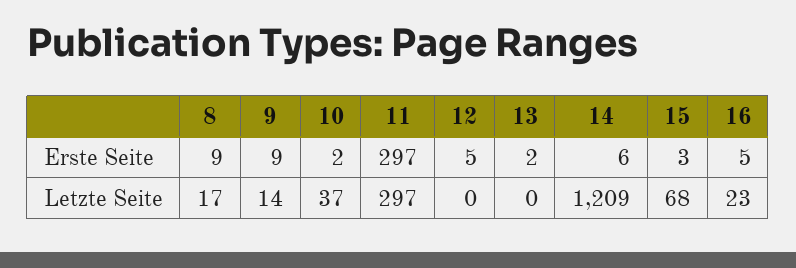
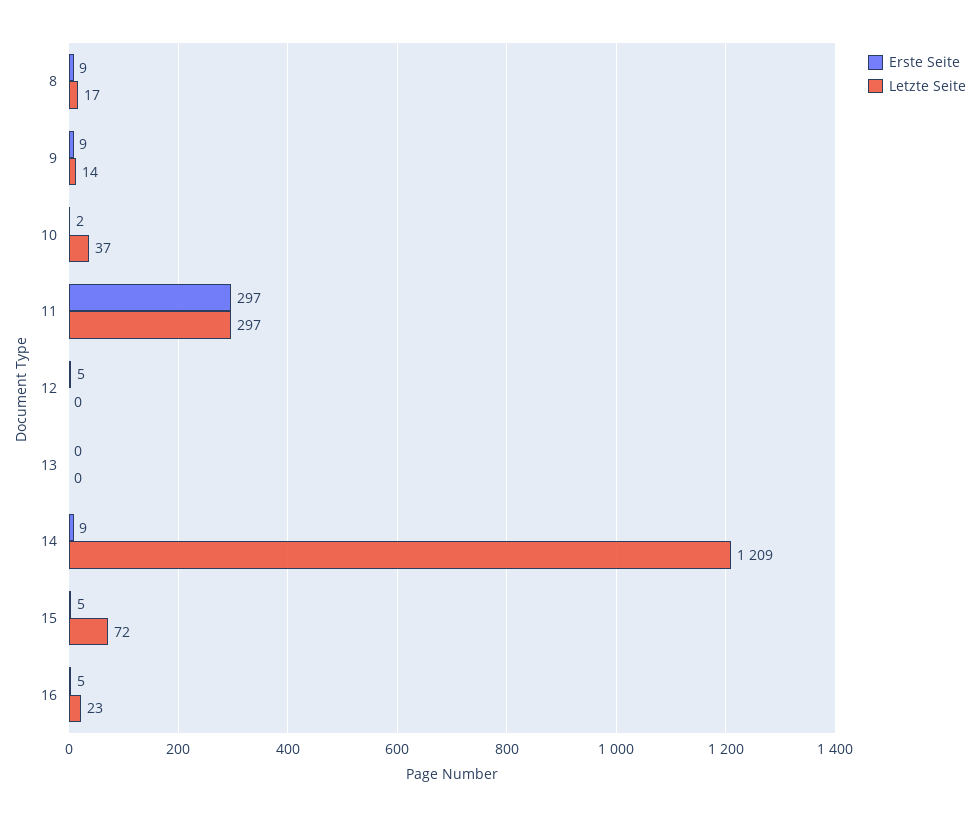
Erste Seite, 13: 2 -> 0
Erste Seite, 14: 6 -> 9
Erste Seite, 15: 3 -> 5
Letzte Seite, 15: 68 -> 72

